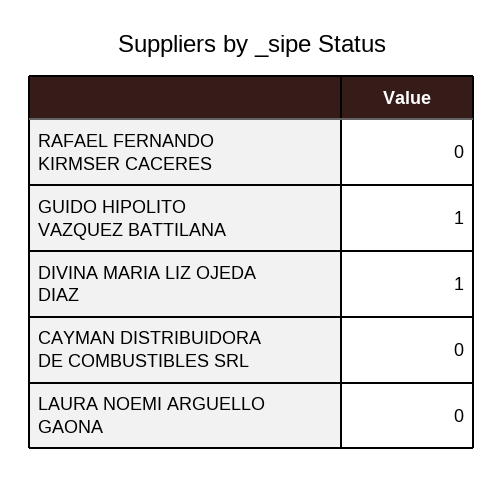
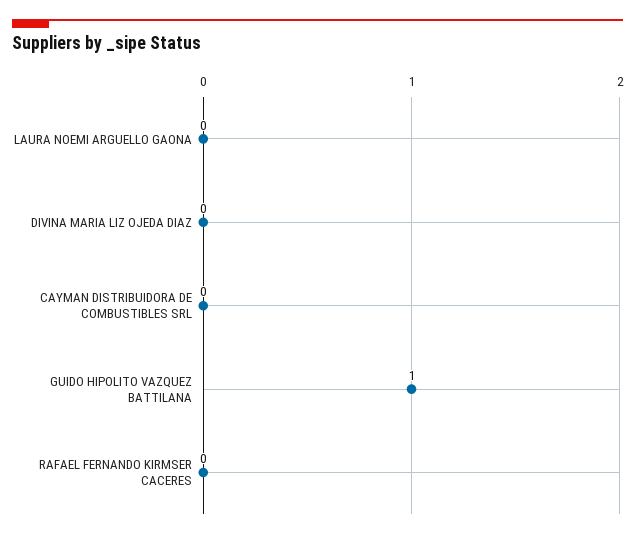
DIVINA MARIA LIZ OJEDA DIAZ: 1 -> 0

